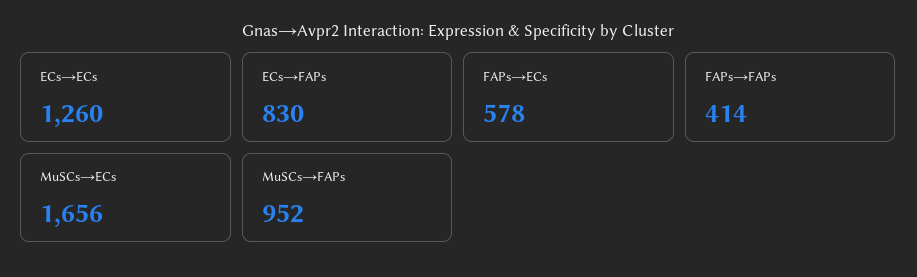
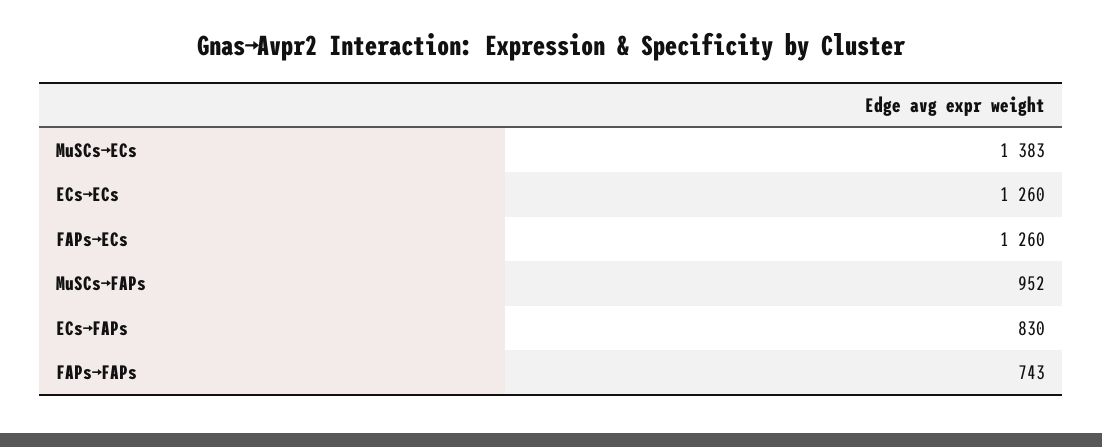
FAPs→ECs: 578 -> 1260
FAPs→FAPs: 414 -> 743
MuSCs→ECs: 1656 -> 1383

